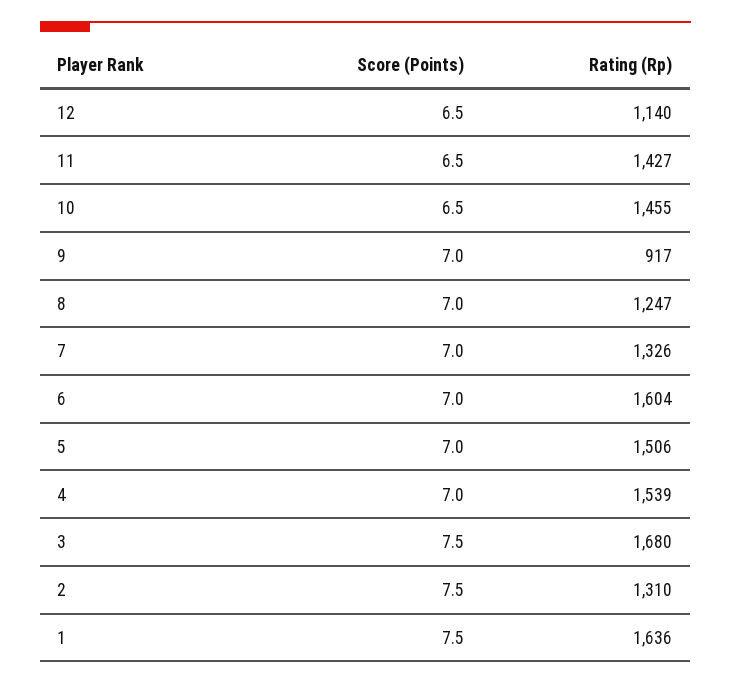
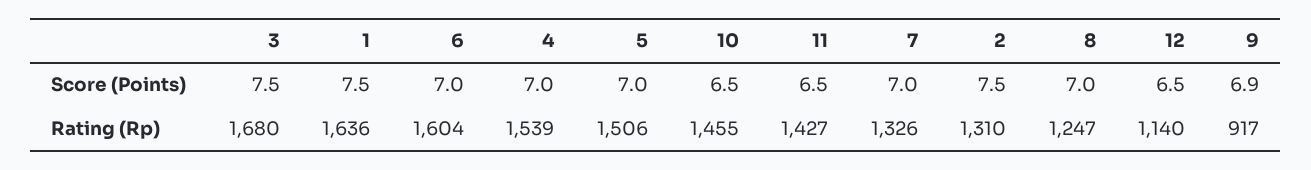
Score (Points), 9: 7 -> 6.9

